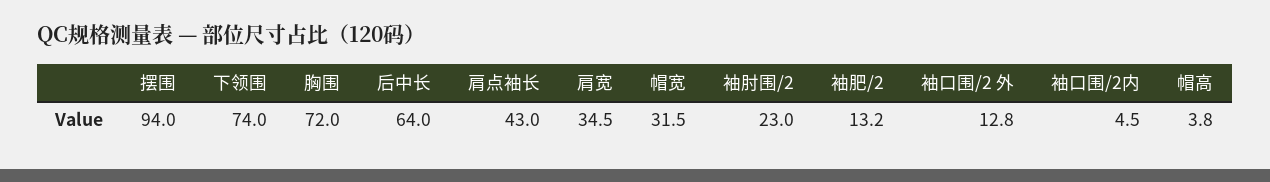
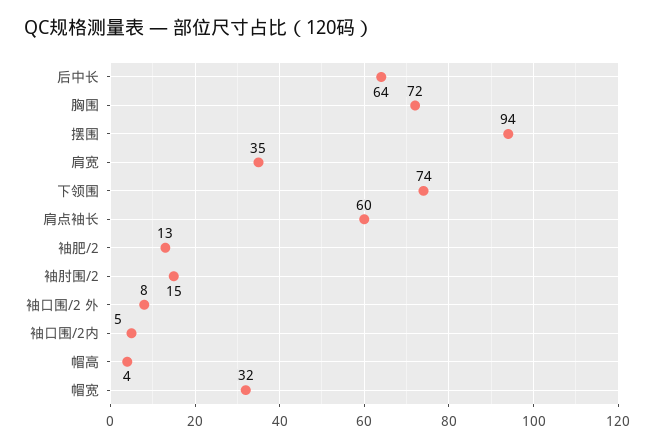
肩点袖长: 43 -> 60
袖肘围/2: 23 -> 15
袖口围/2 外: 12.8 -> 8

